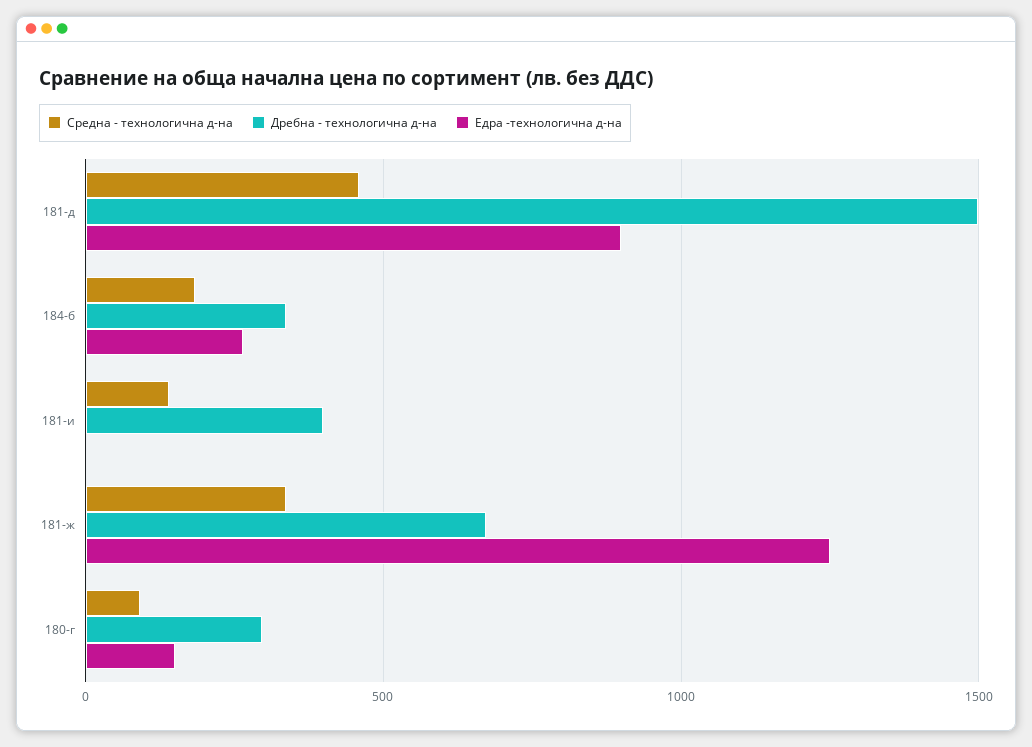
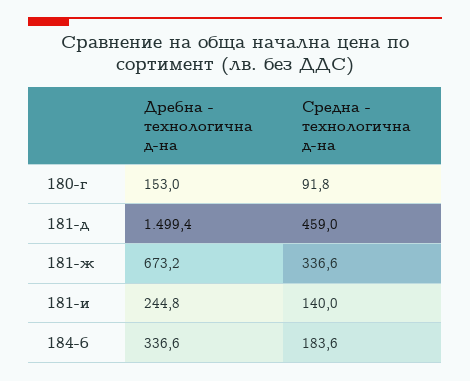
Едра -технологична д-на, 181-д: 900 -> none
Едра -технологична д-на, 184-б: 250 -> none
Дребна - технологична д-на, 181-и: 400 -> 244.8
Едра -технологична д-на, 181-и: 0 -> none
Едра -технологична д-на, 181-ж: 1250 -> none
Дребна - технологична д-на, 180-г: 300 -> 153
Едра -технологична д-на, 180-г: 150 -> none

